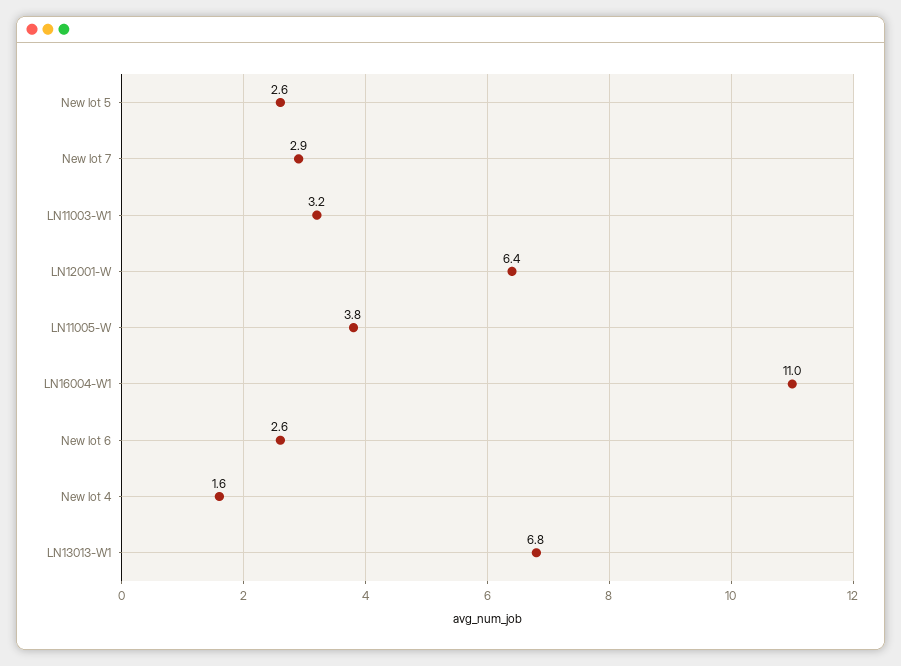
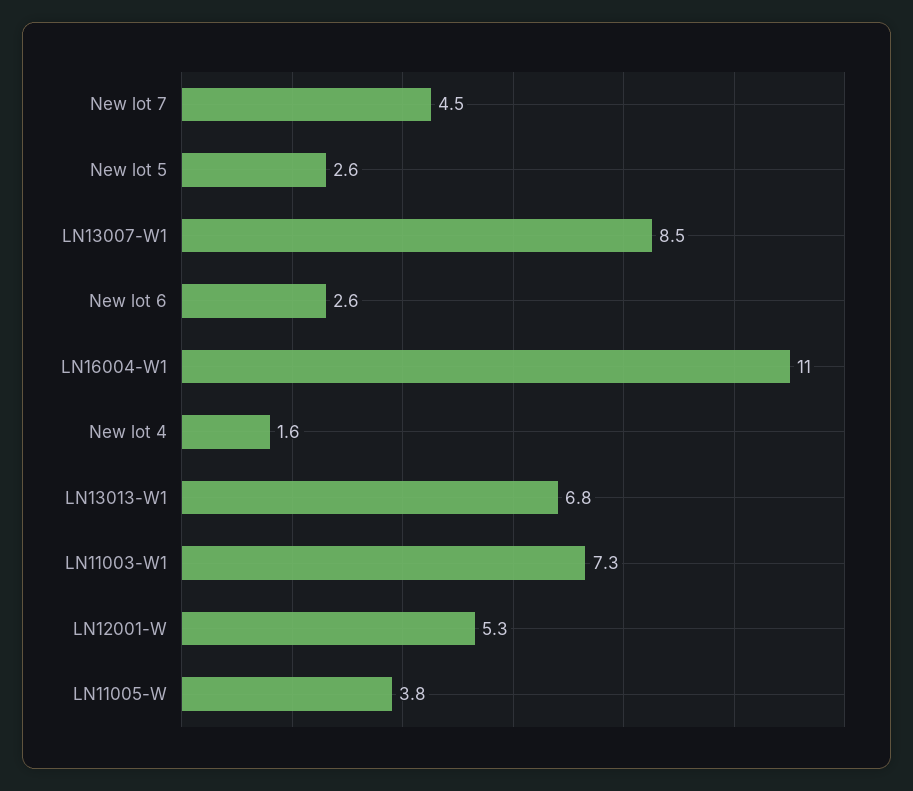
New lot 7: 2.9 -> 4.5
LN11003-W1: 3.2 -> 7.3
LN12001-W: 6.4 -> 5.3
LN13007-W1: none -> 8.5

